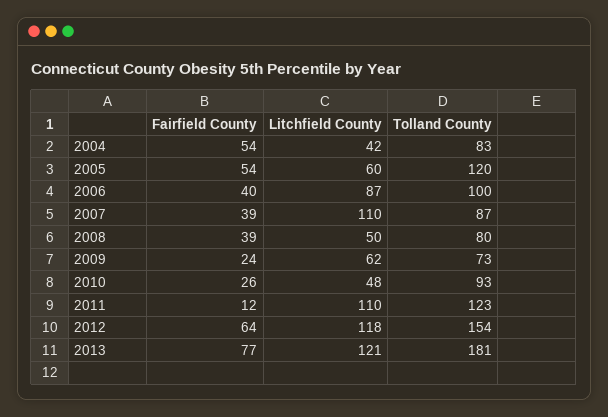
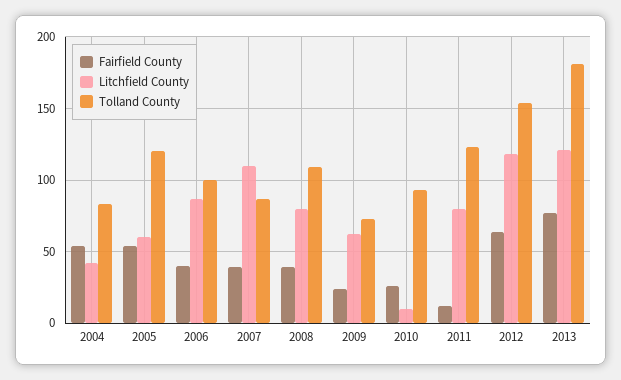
Litchfield County, 2008: 50 -> 80
Tolland County, 2008: 80 -> 110
Litchfield County, 2010: 48 -> 10
Litchfield County, 2011: 110 -> 80

